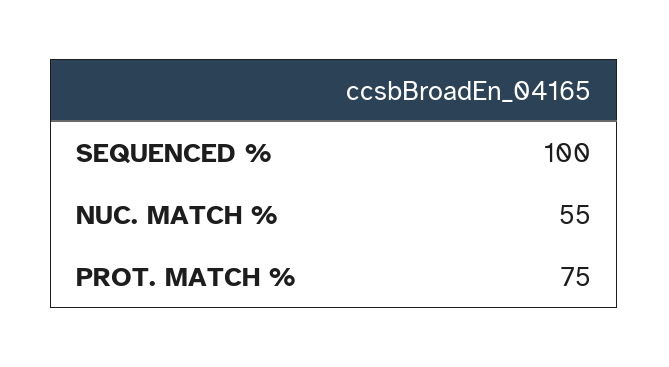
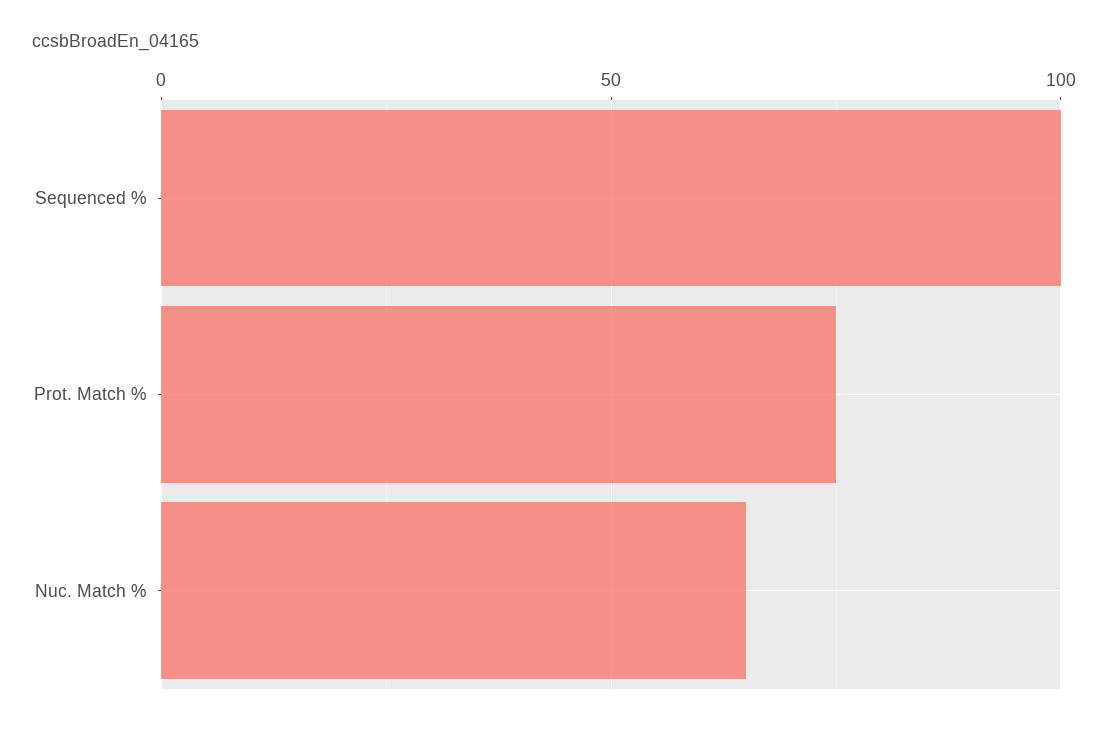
NUC. MATCH %: 55 -> 65

